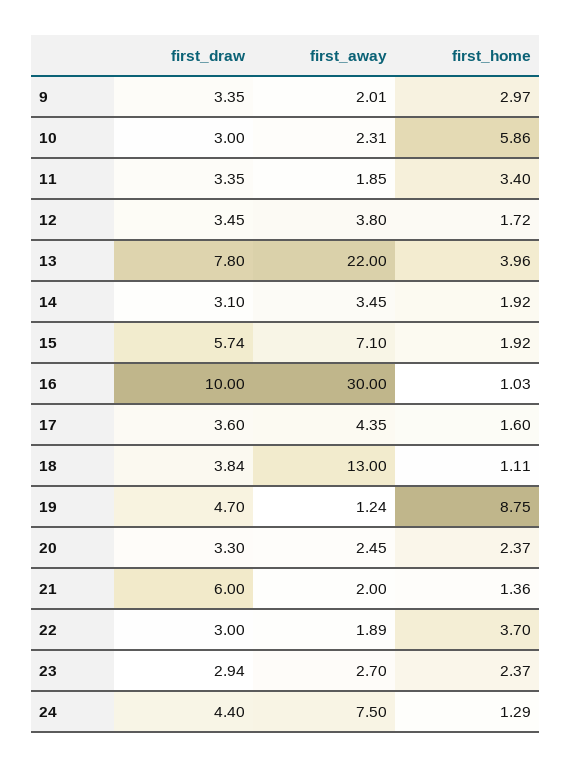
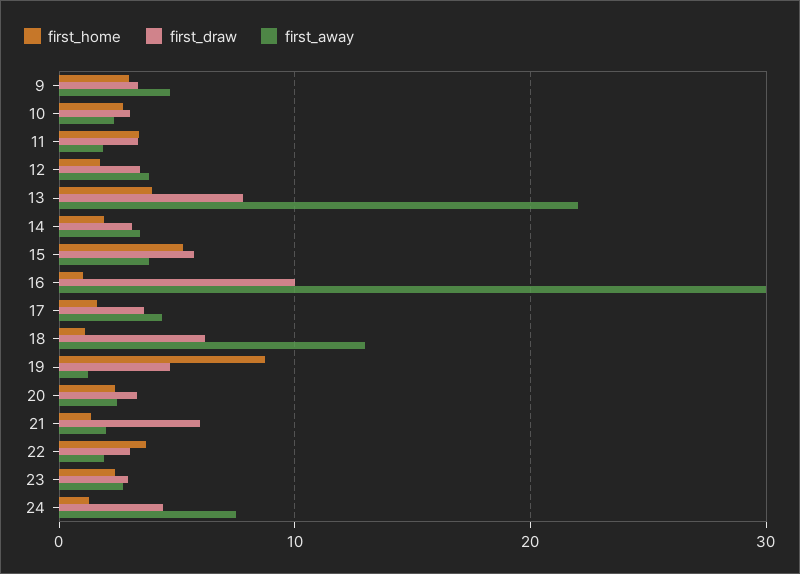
first_away, 9: 2.01 -> 5
first_home, 10: 5.86 -> 3
first_away, 15: 7.1 -> 4
first_home, 15: 1.92 -> 5
first_draw, 18: 3.84 -> 6

